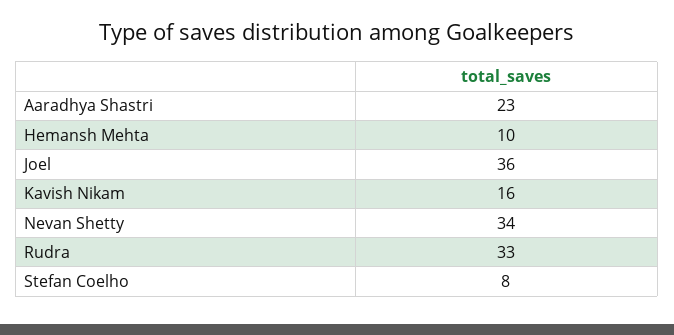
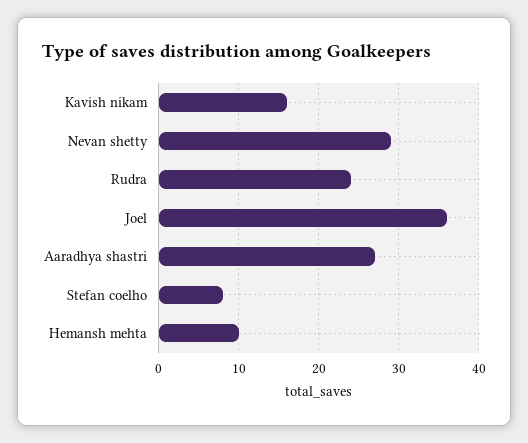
Aaradhya Shastri: 23 -> 27
Nevan Shetty: 34 -> 29
Rudra: 33 -> 24

